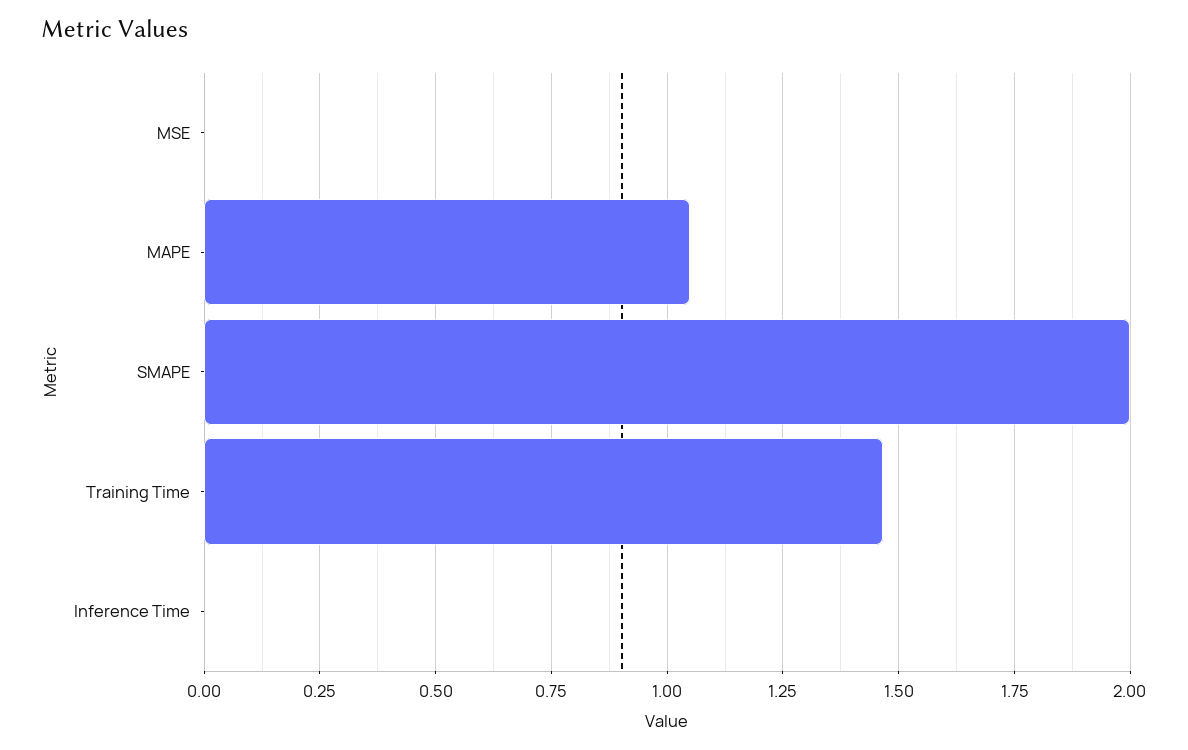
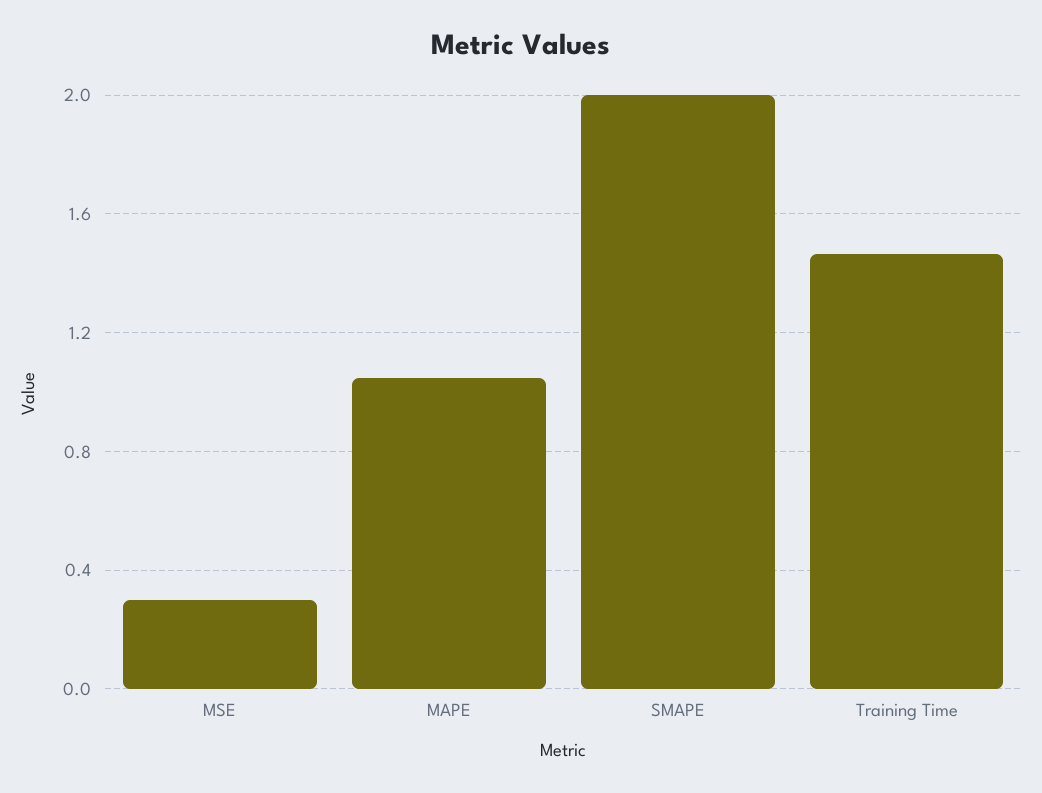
MSE: 0 -> 0.3
Inference Time: 0 -> none

